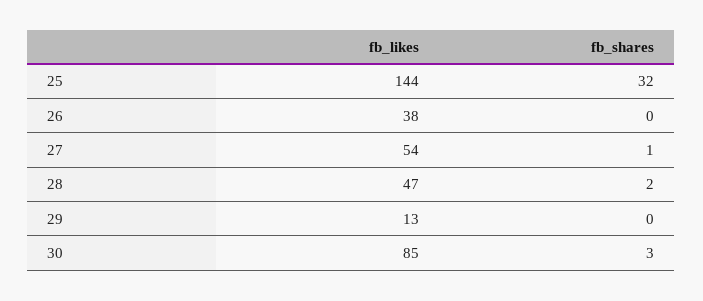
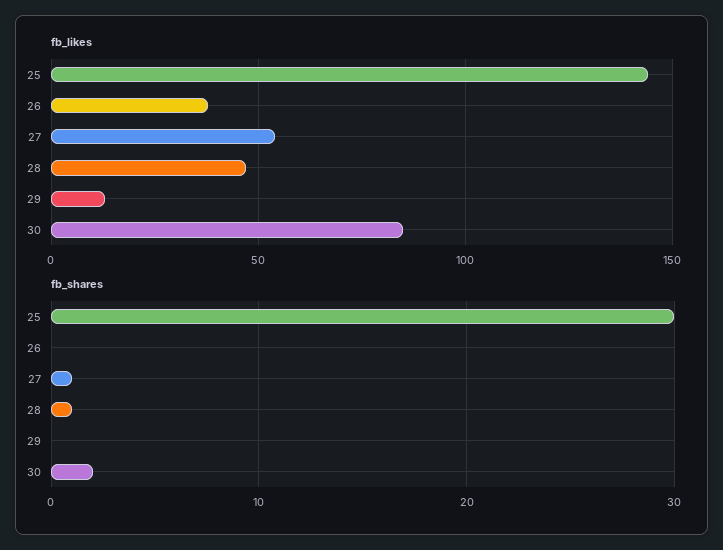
fb_shares, 25: 32 -> 30
fb_shares, 28: 2 -> 1
fb_shares, 30: 3 -> 2

